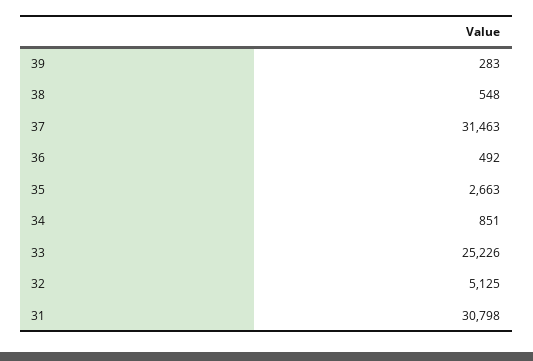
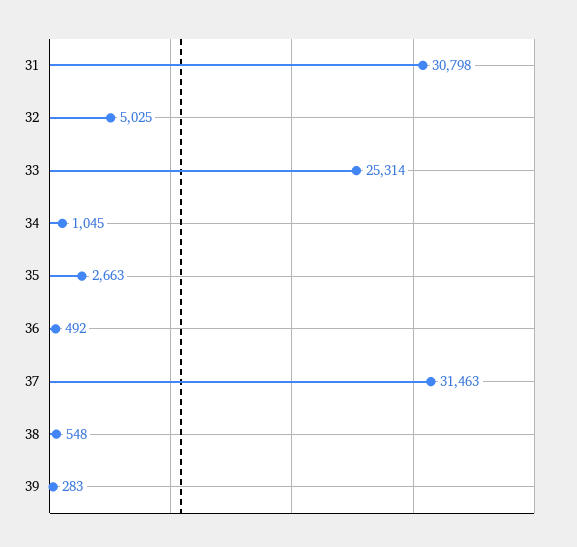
34: 851 -> 1045
33: 25226 -> 25314
32: 5125 -> 5025

